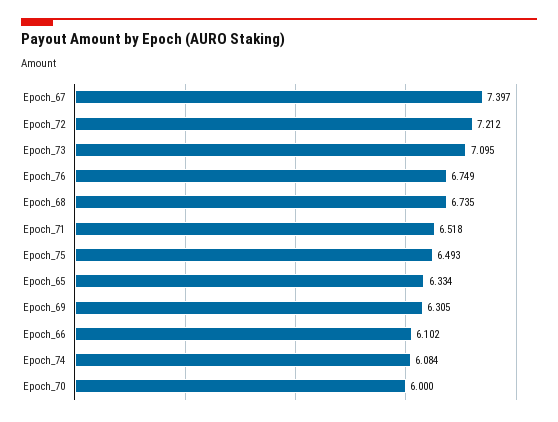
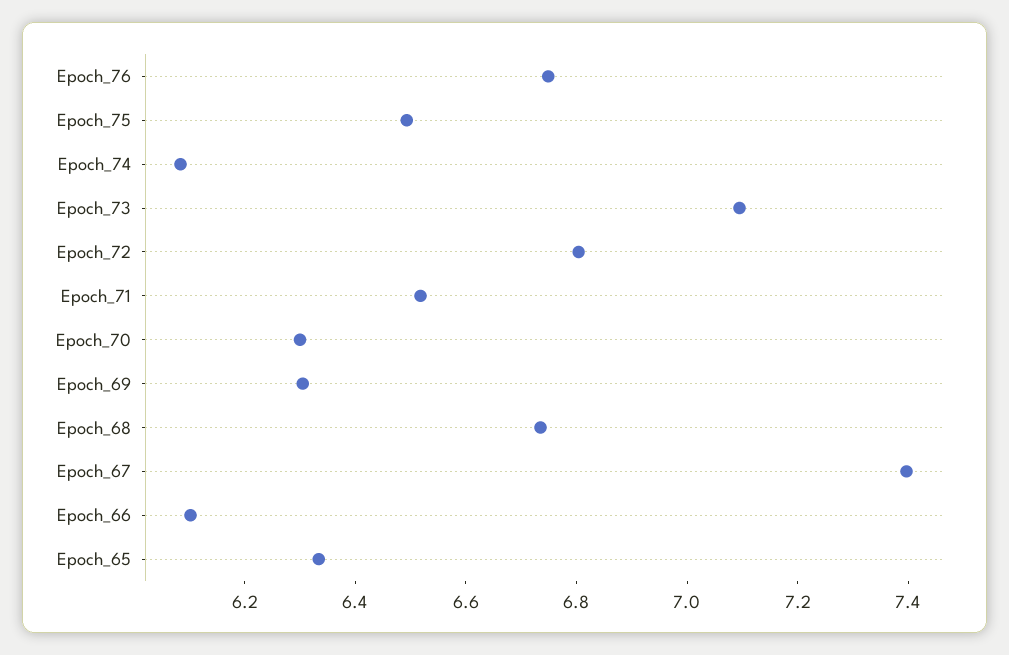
Epoch_72: 7.212 -> 6.8
Epoch_70: 6 -> 6.3

